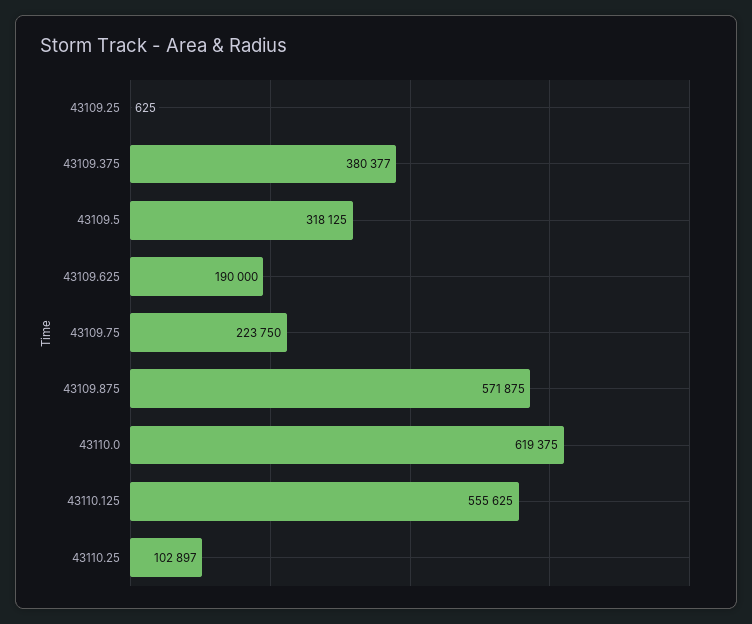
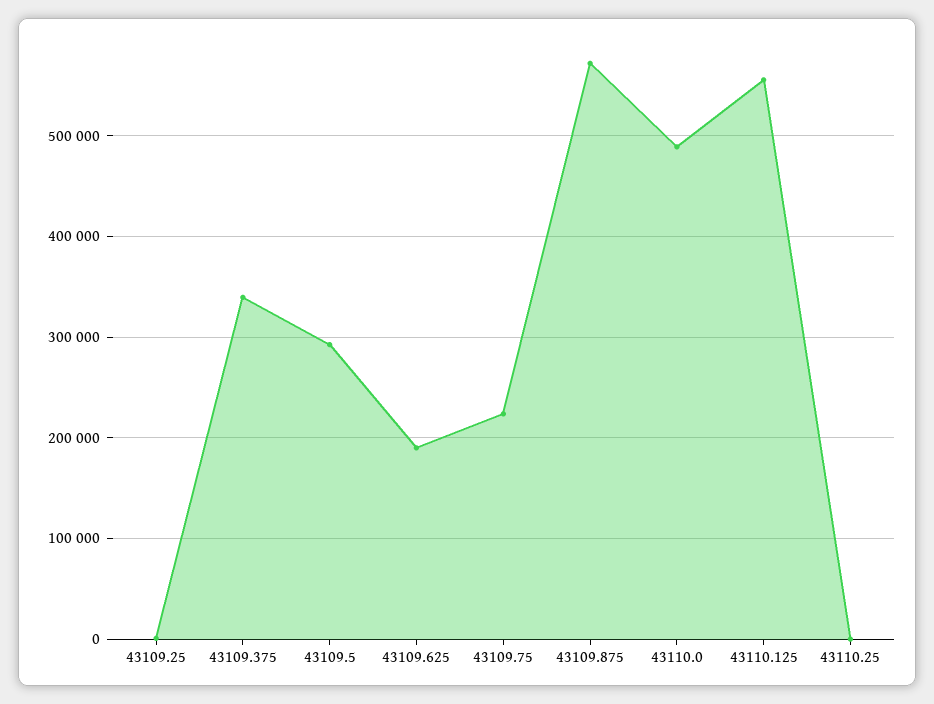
43109.375: 380377 -> 340000
43109.5: 318125 -> 290000
43110.0: 619375 -> 490000
43110.25: 102897 -> 0

